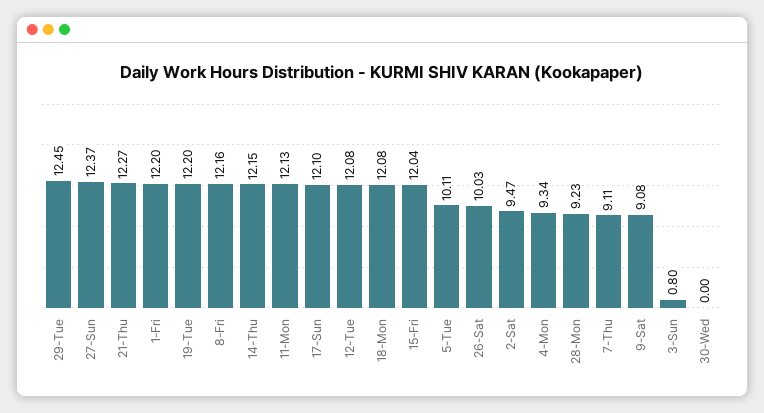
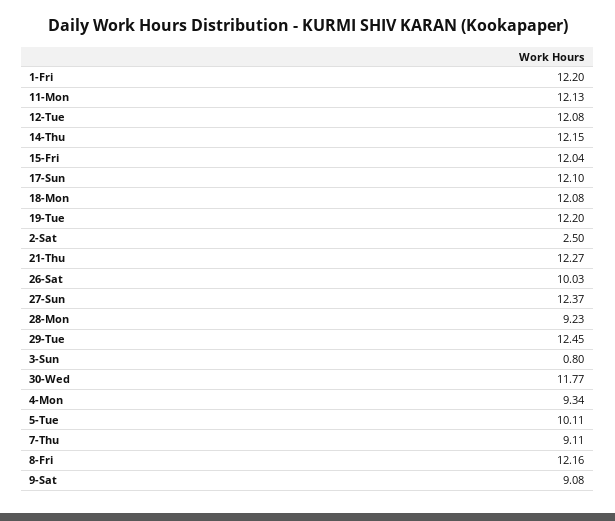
2-Sat: 9.47 -> 2.5
30-Wed: 0 -> 11.77

